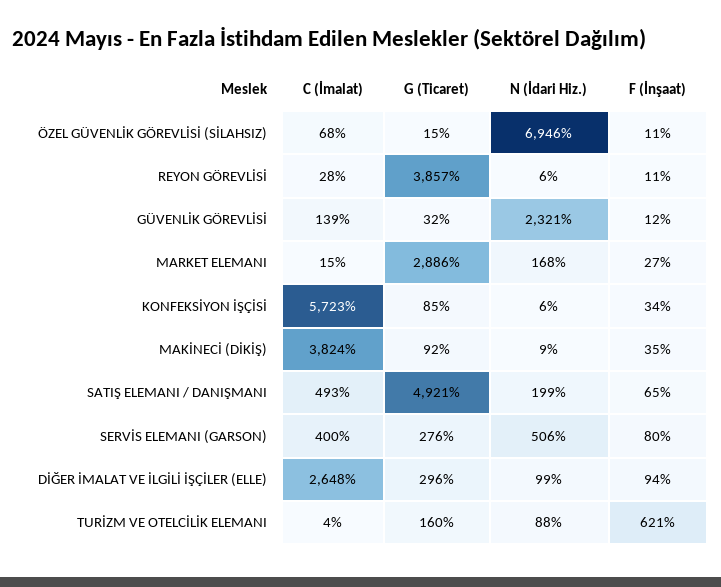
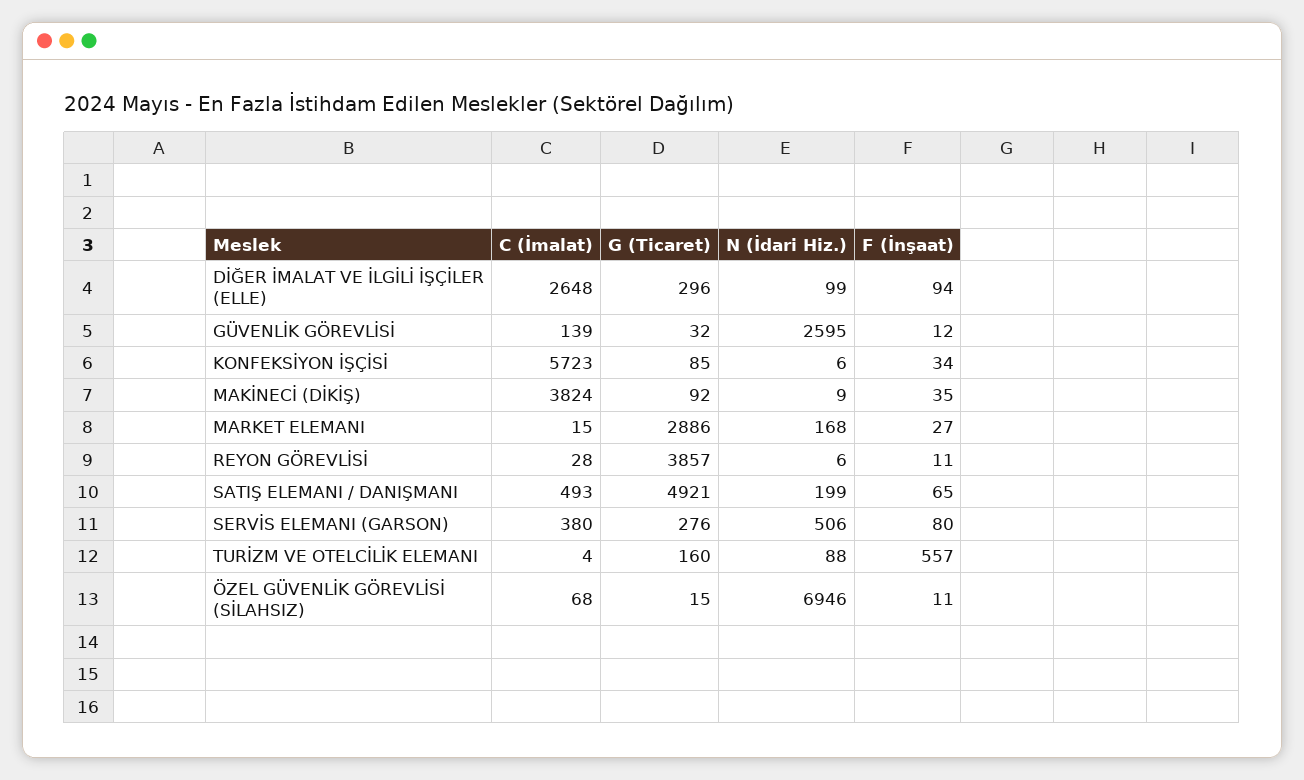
N (İdari Hiz.), GÜVENLİK GÖREVLİSİ: 2321 -> 2595
C (İmalat), SERVİS ELEMANI (GARSON): 400 -> 380
F (İnşaat), TURİZM VE OTELCİLİK ELEMANI: 621 -> 557

